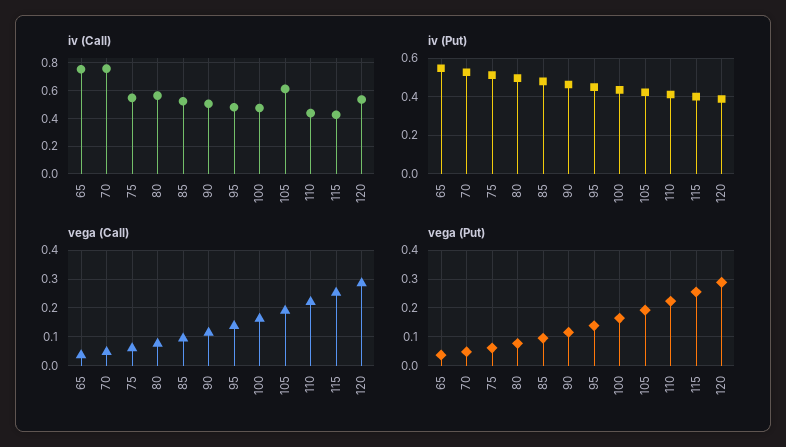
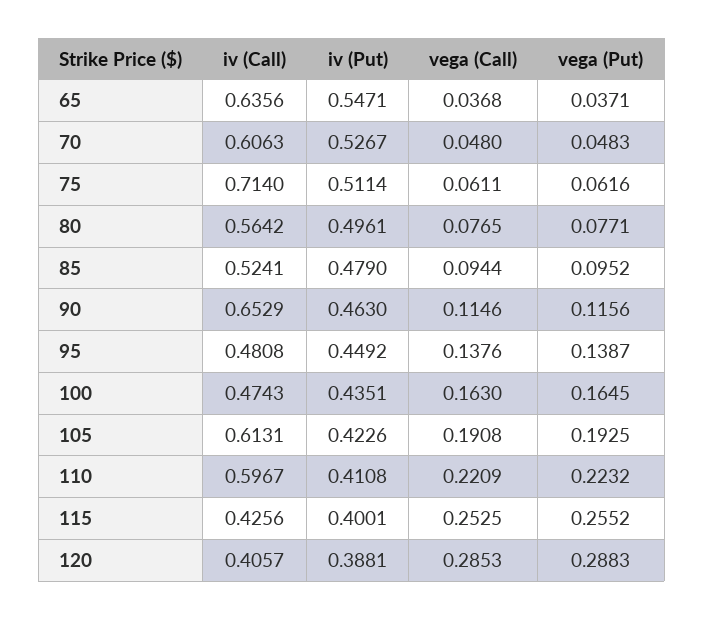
iv (Call), 65: 0.75 -> 0.6356
iv (Call), 70: 0.75 -> 0.6063
iv (Call), 75: 0.55 -> 0.714
iv (Call), 90: 0.5 -> 0.6529
iv (Call), 110: 0.45 -> 0.5967
iv (Call), 120: 0.55 -> 0.4057

